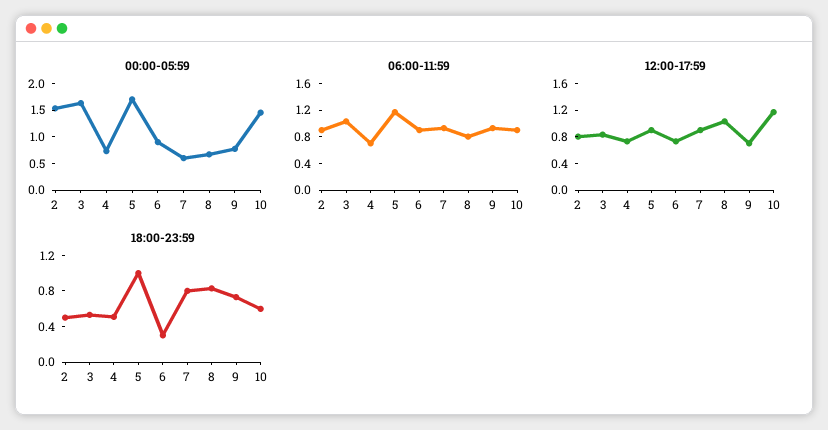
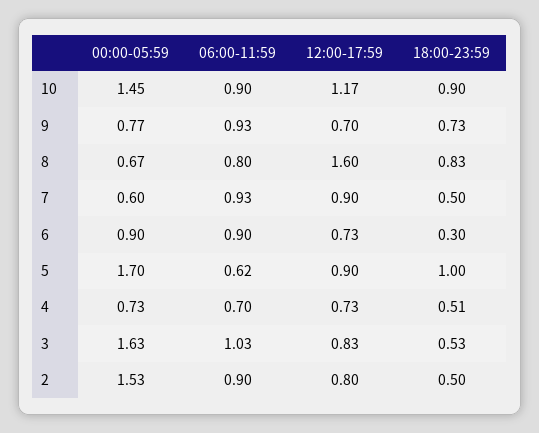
06:00-11:59, 5: 1.2 -> 0.62
12:00-17:59, 8: 1 -> 1.6
18:00-23:59, 7: 0.8 -> 0.5
18:00-23:59, 10: 0.6 -> 0.9

